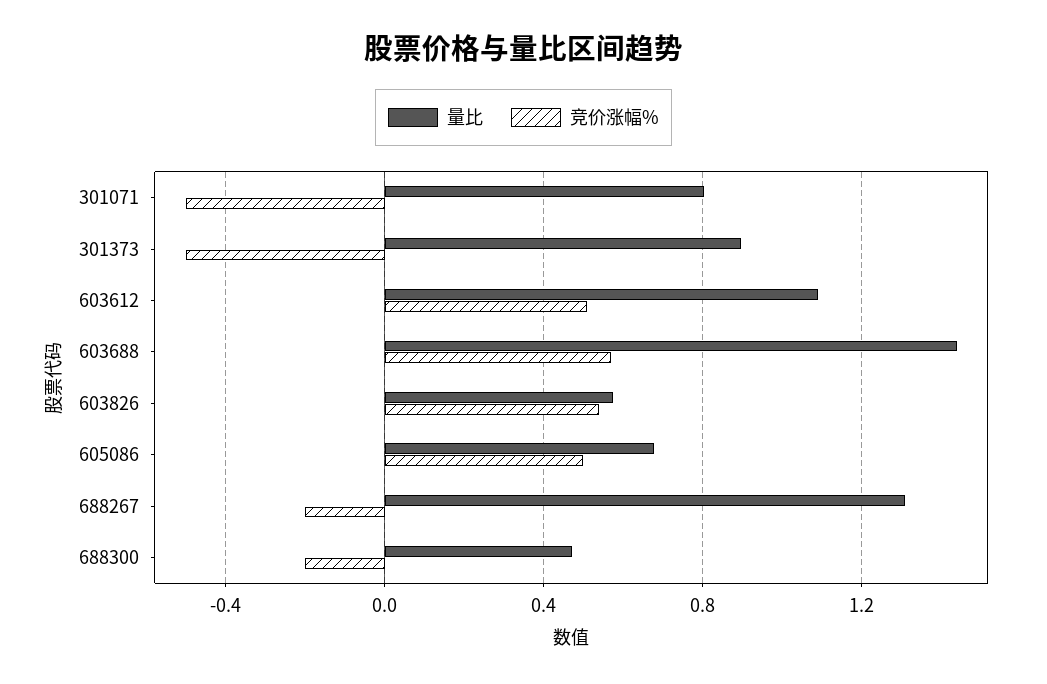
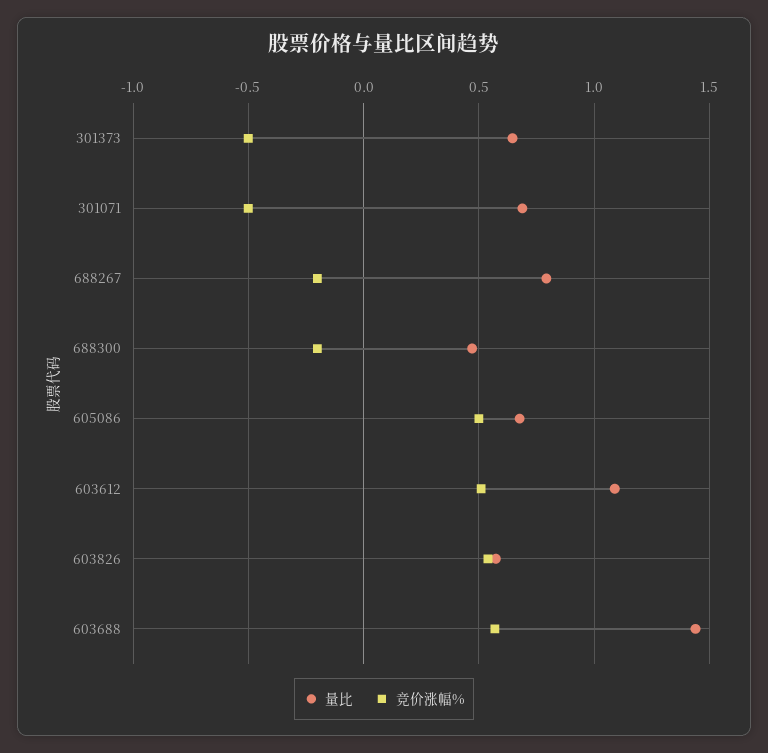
量比, 301071: 0.8 -> 0.7
量比, 301373: 0.9 -> 0.65
量比, 688267: 1.3 -> 0.8

